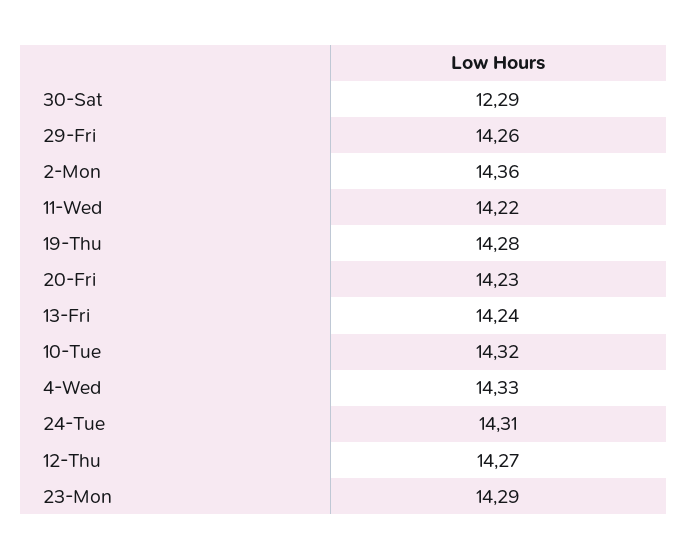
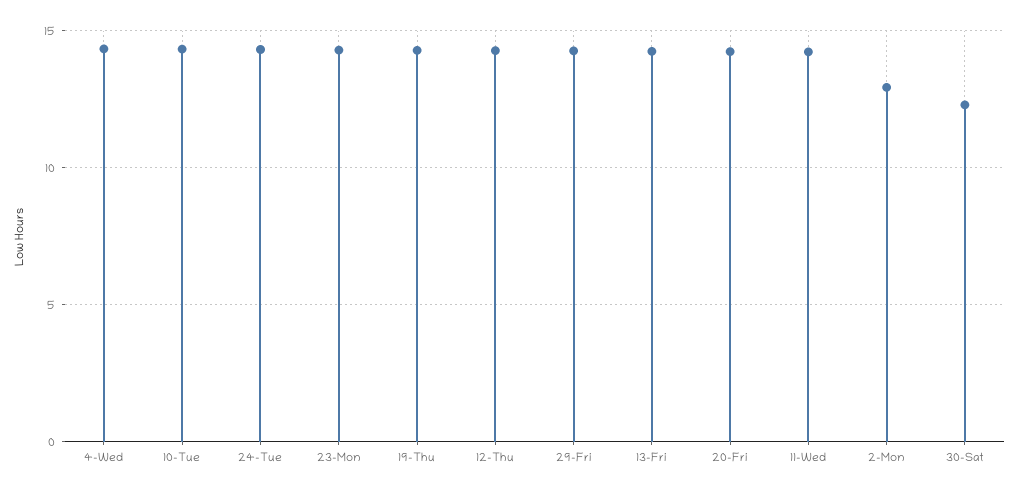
2-Mon: 14.36 -> 13

